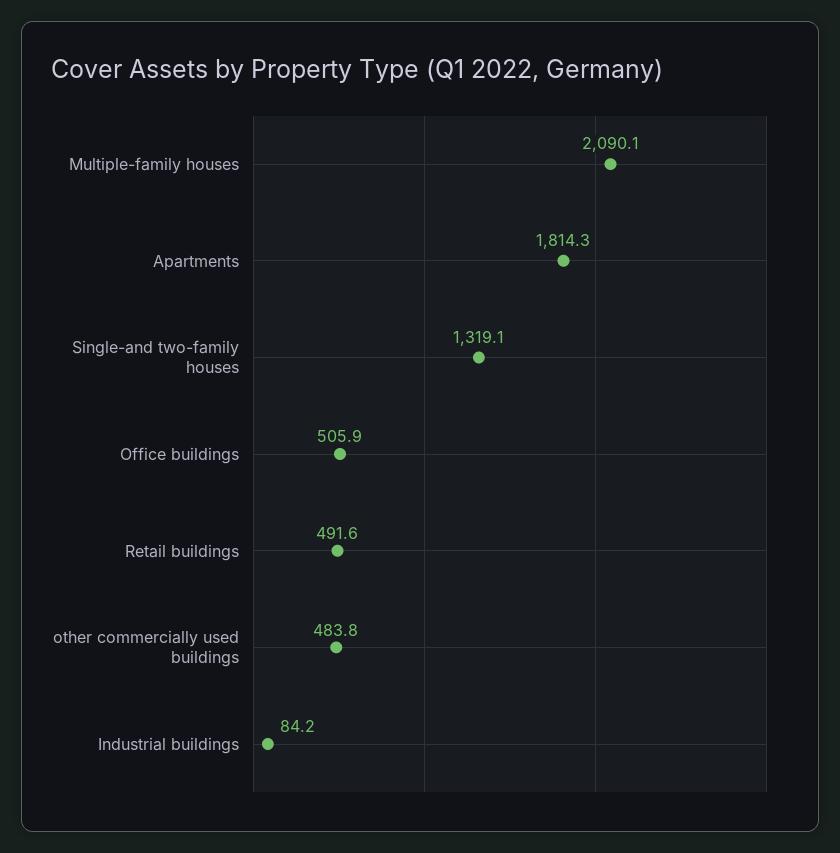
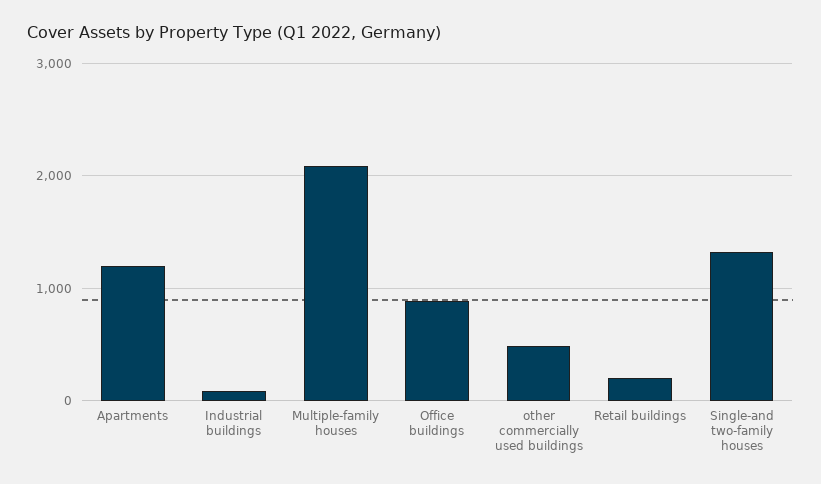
Apartments: 1814.3 -> 1200
Office buildings: 505.9 -> 900
Retail buildings: 491.6 -> 200

